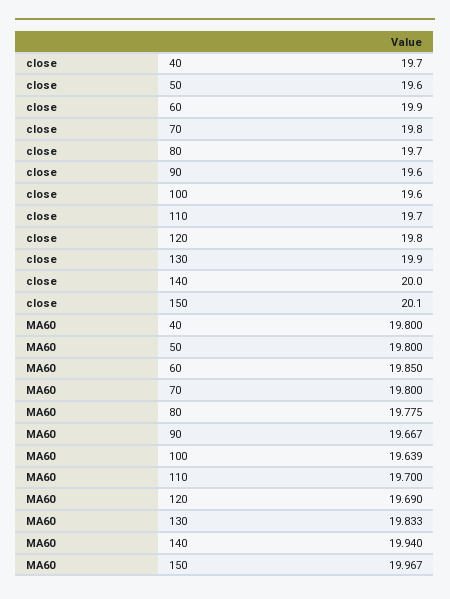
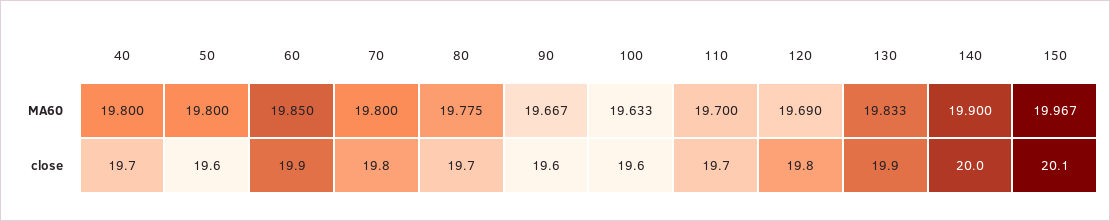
MA60, 100: 19.639 -> 19.633
MA60, 140: 19.94 -> 19.9

